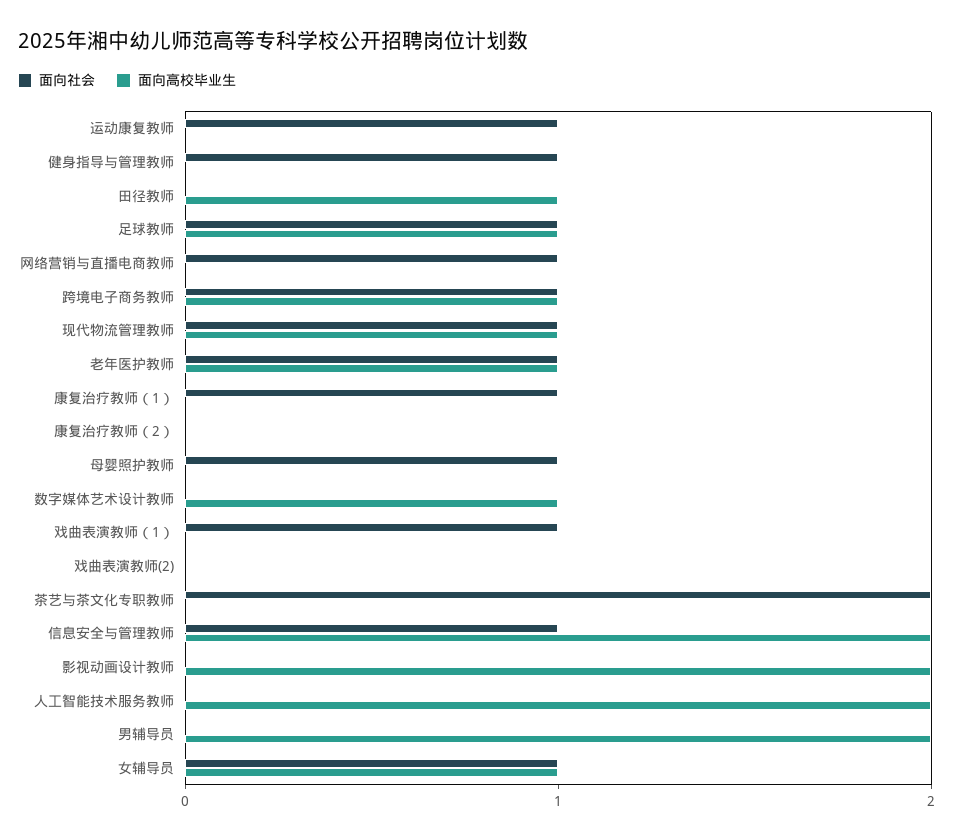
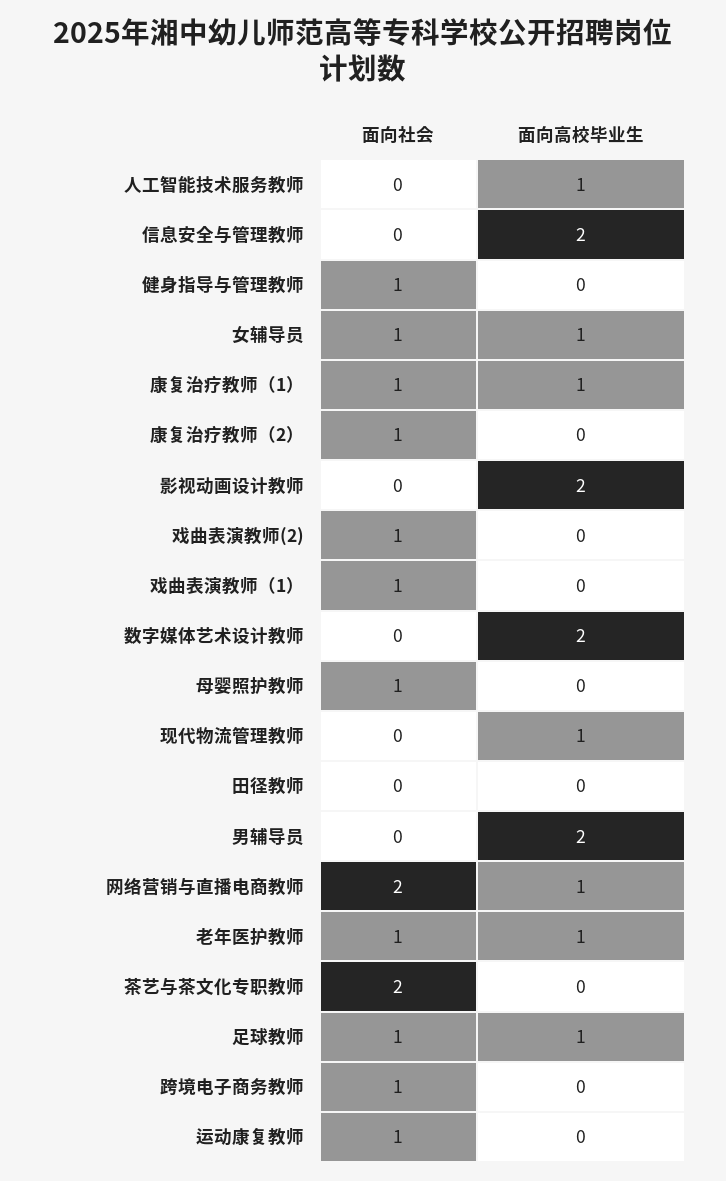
面向高校毕业生, 田径教师: 1 -> 0
面向社会, 网络营销与直播电商教师: 1 -> 2
面向高校毕业生, 网络营销与直播电商教师: 0 -> 1
面向高校毕业生, 跨境电子商务教师: 1 -> 0
面向社会, 现代物流管理教师: 1 -> 0
面向高校毕业生, 康复治疗教师（1）: 0 -> 1
面向社会, 康复治疗教师（2）: 0 -> 1
面向高校毕业生, 数字媒体艺术设计教师: 1 -> 2
面向社会, 戏曲表演教师(2): 0 -> 1
面向社会, 信息安全与管理教师: 1 -> 0
面向高校毕业生, 人工智能技术服务教师: 2 -> 1

